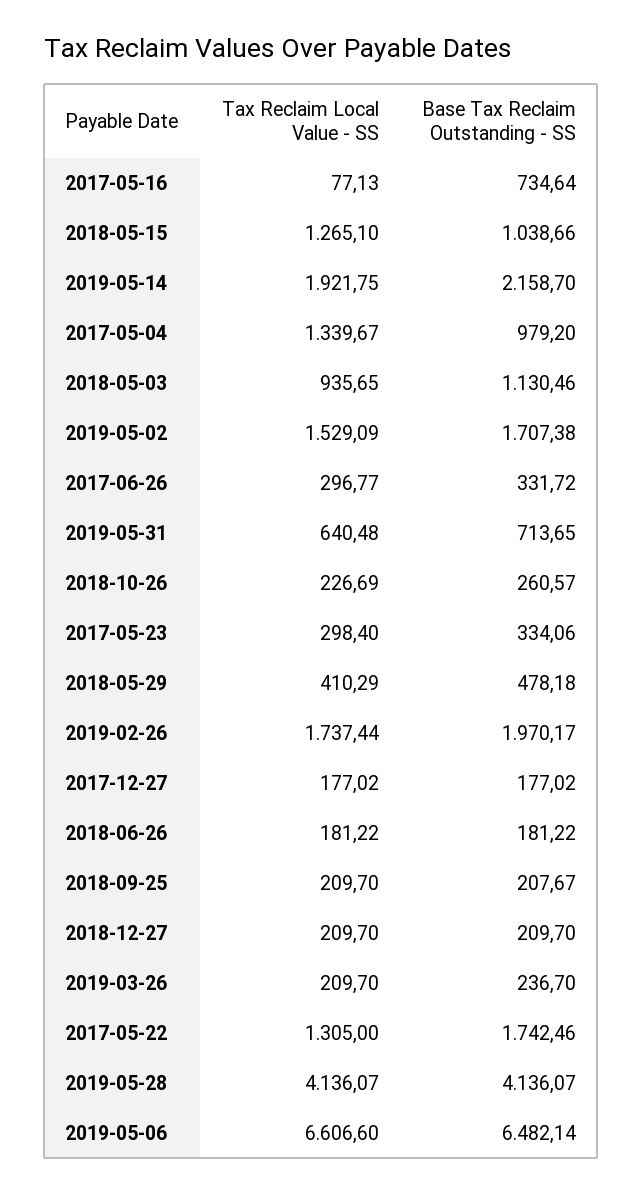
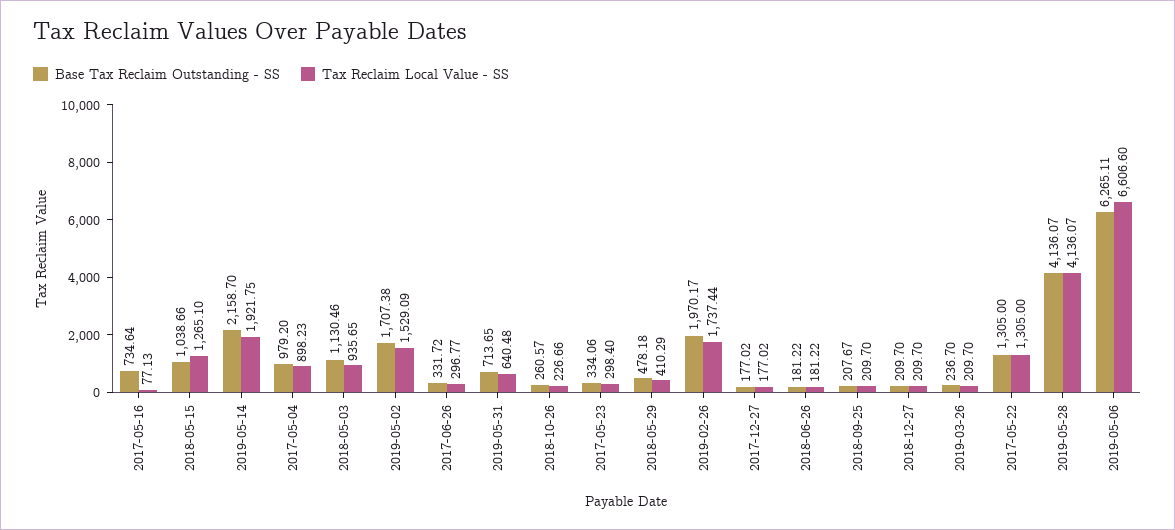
Tax Reclaim Local Value - SS, 2017-05-04: 1339.67 -> 898.23
Tax Reclaim Local Value - SS, 2018-10-26: 226.69 -> 226.66
Base Tax Reclaim Outstanding - SS, 2017-05-22: 1742.46 -> 1305
Base Tax Reclaim Outstanding - SS, 2019-05-06: 6482.14 -> 6265.11

